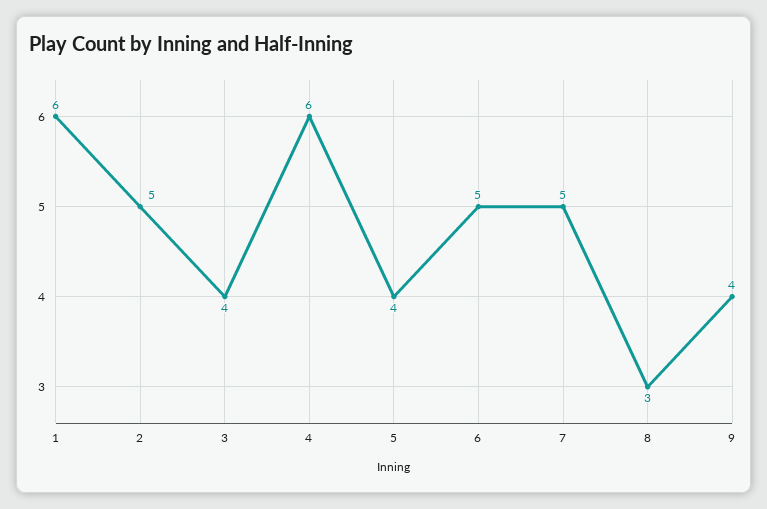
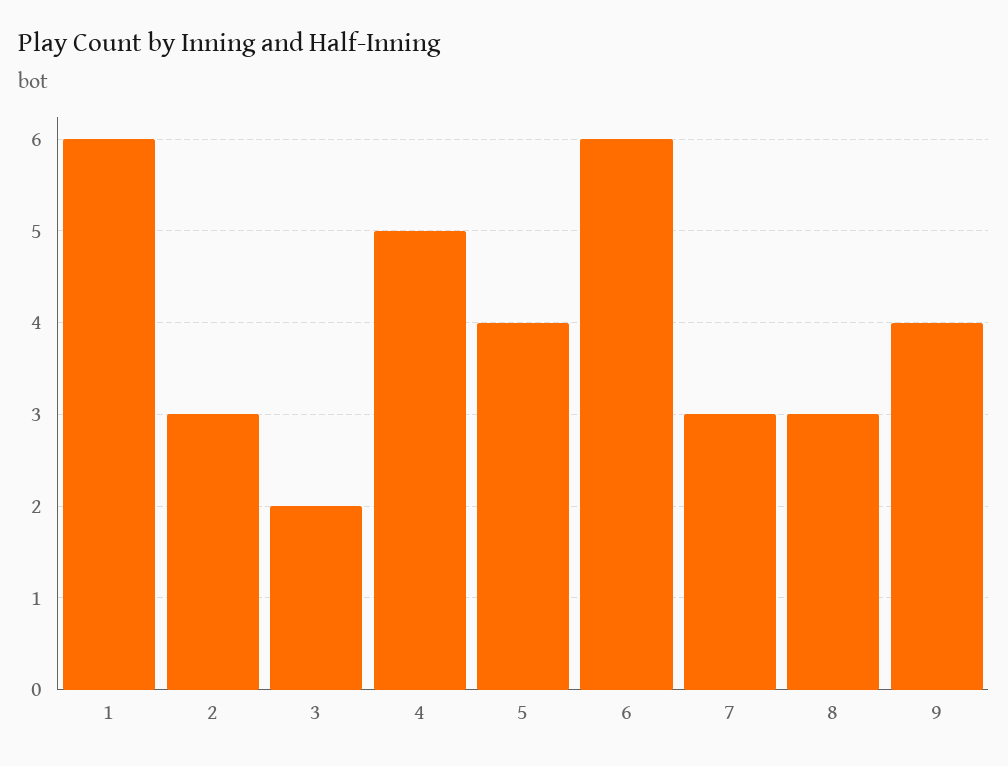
2: 5 -> 3
3: 4 -> 2
4: 6 -> 5
6: 5 -> 6
7: 5 -> 3

